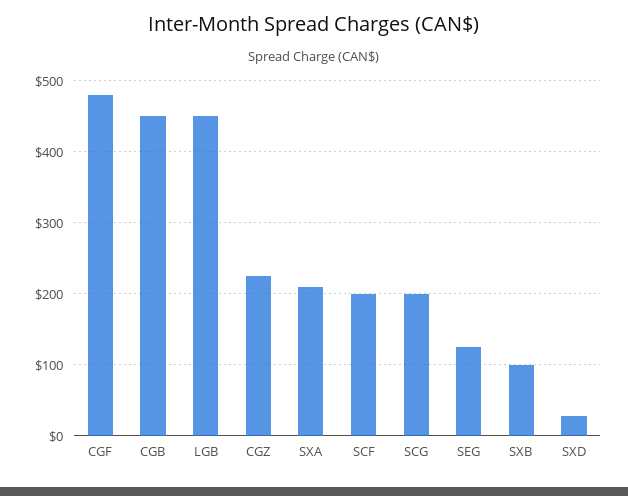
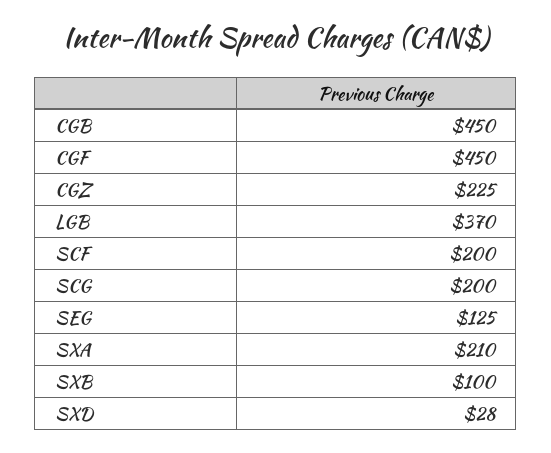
CGF: 480 -> 450
LGB: 450 -> 370

